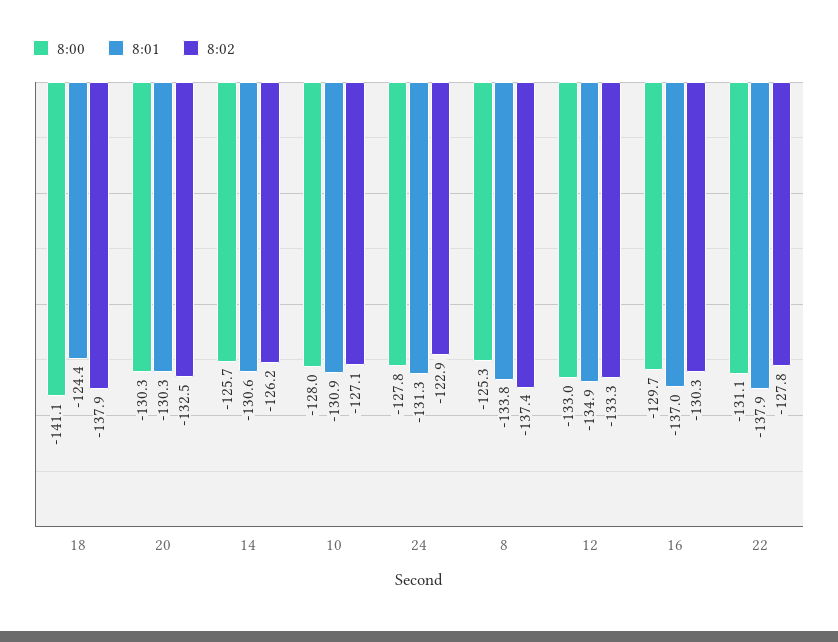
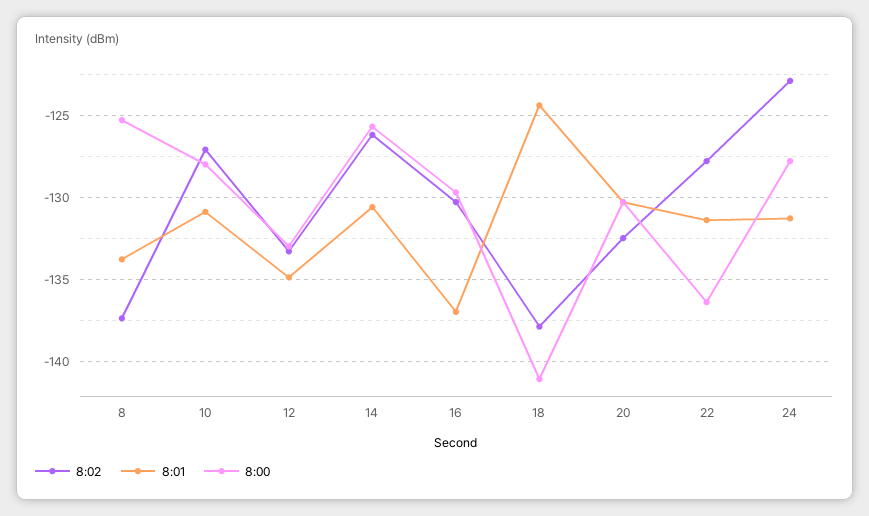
8:00, 22: -131.1 -> -136.5
8:01, 22: -137.9 -> -131.5

